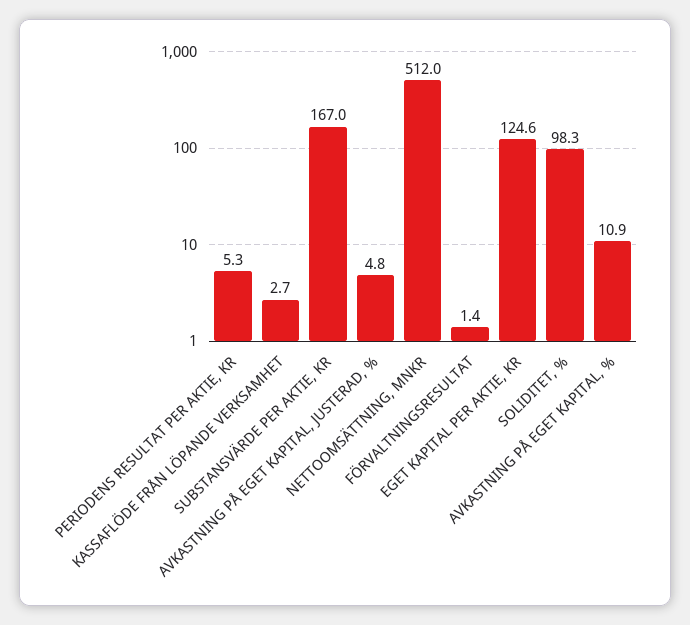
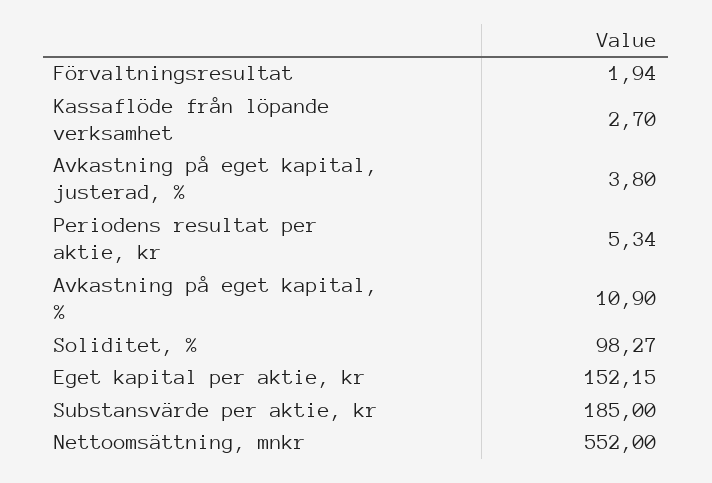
SUBSTANSVÄRDE PER AKTIE, KR: 167 -> 185
AVKASTNING PÅ EGET KAPITAL, JUSTERAD, %: 4.8 -> 3.8
NETTOOMSÄTTNING, MNKR: 512 -> 552
FÖRVALTNINGSRESULTAT: 1.4 -> 1.94
EGET KAPITAL PER AKTIE, KR: 124.6 -> 152.15

